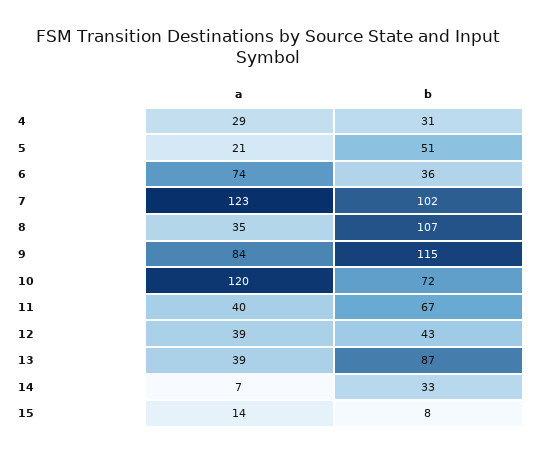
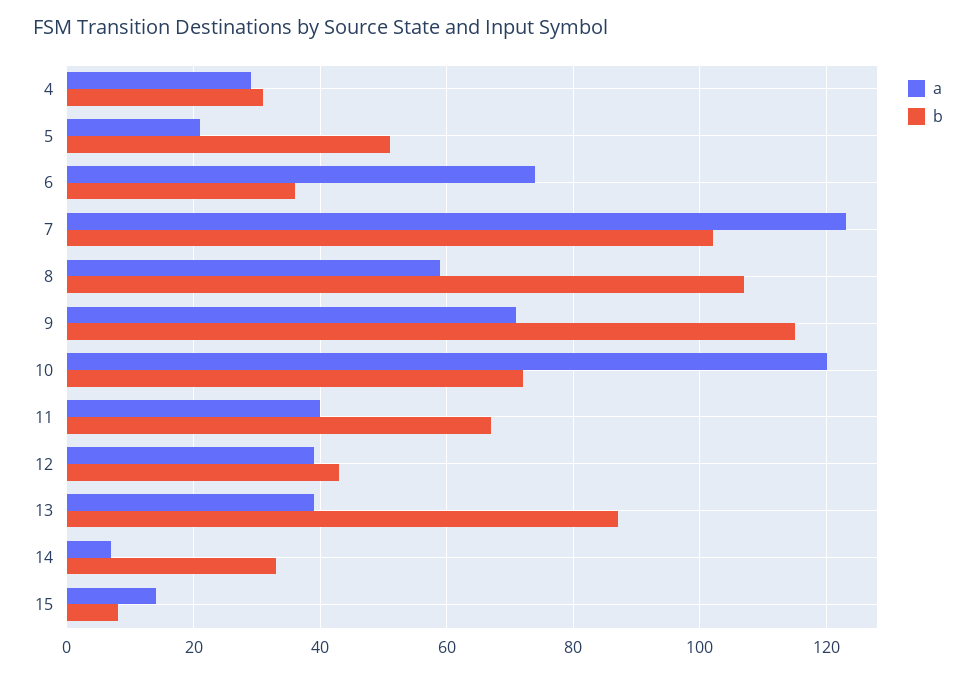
a, 8: 35 -> 60
a, 9: 84 -> 70

